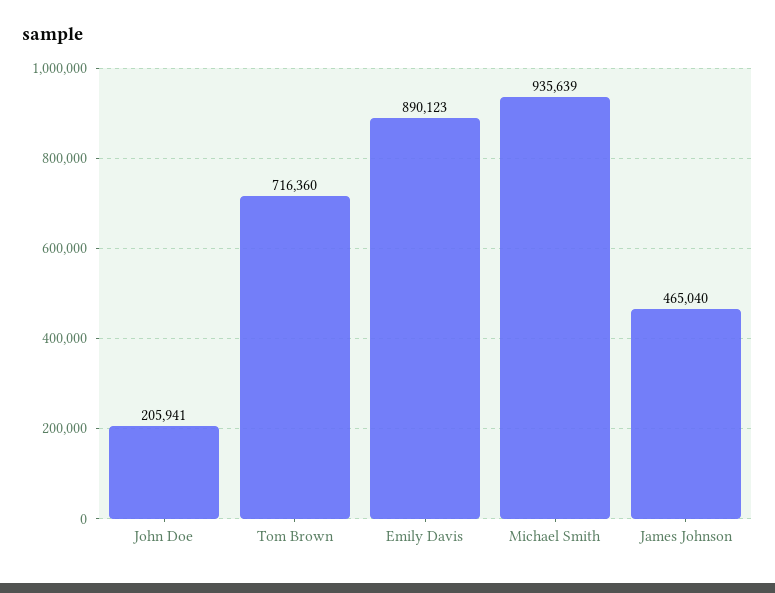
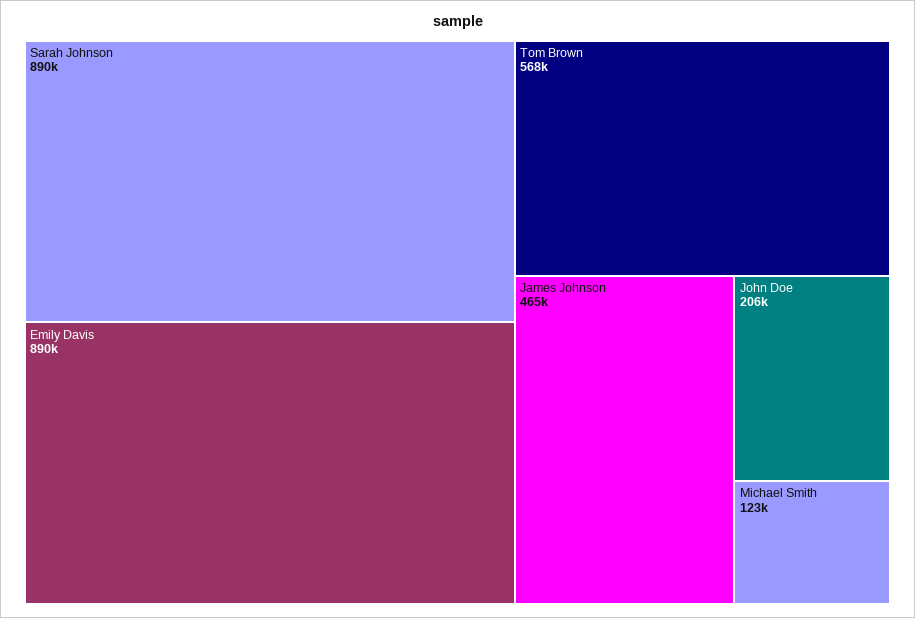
Tom Brown: 716360 -> 568000
Michael Smith: 935639 -> 123000
Sarah Johnson: none -> 890000

